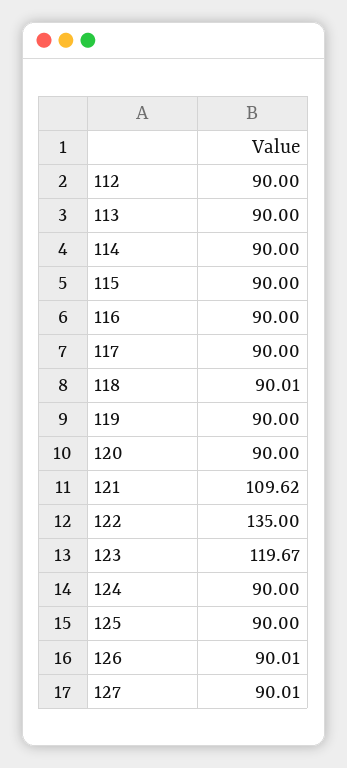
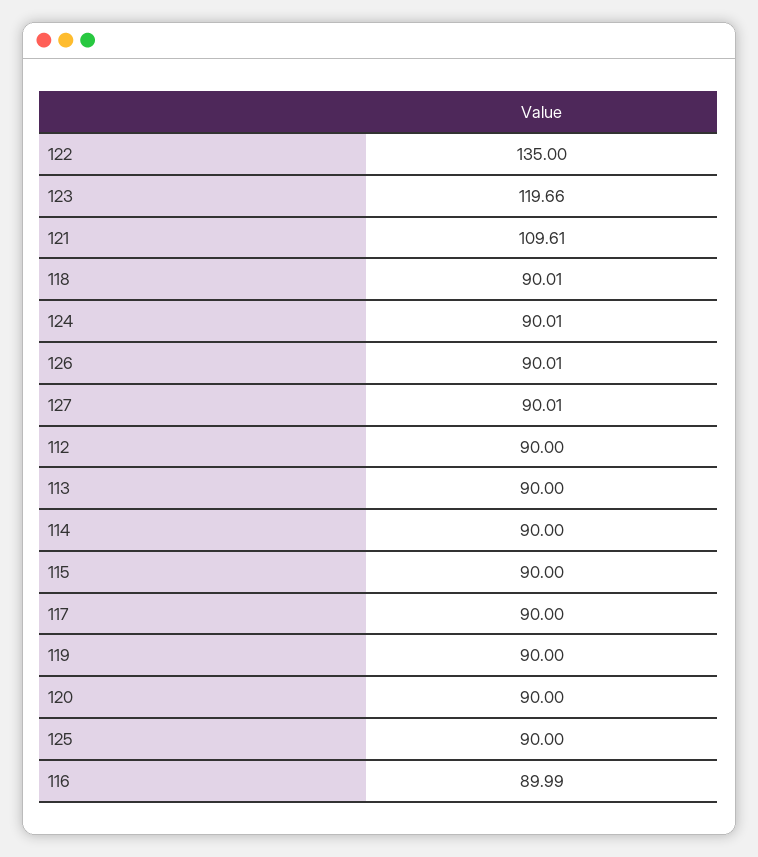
116: 90 -> 89.99
121: 109.62 -> 109.61
123: 119.67 -> 119.66
124: 90 -> 90.01

